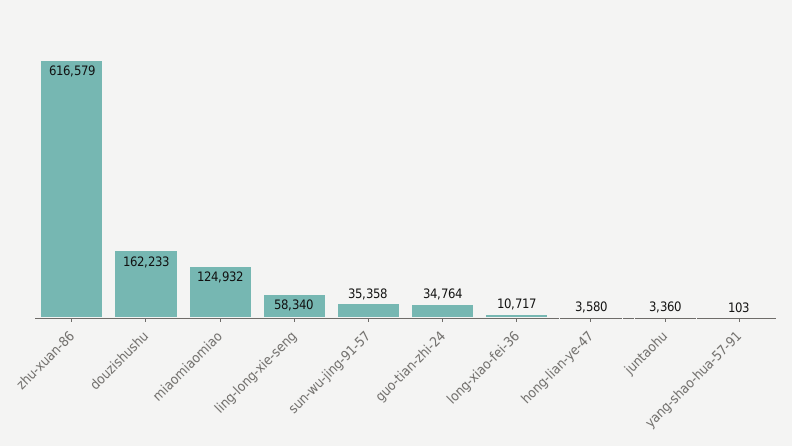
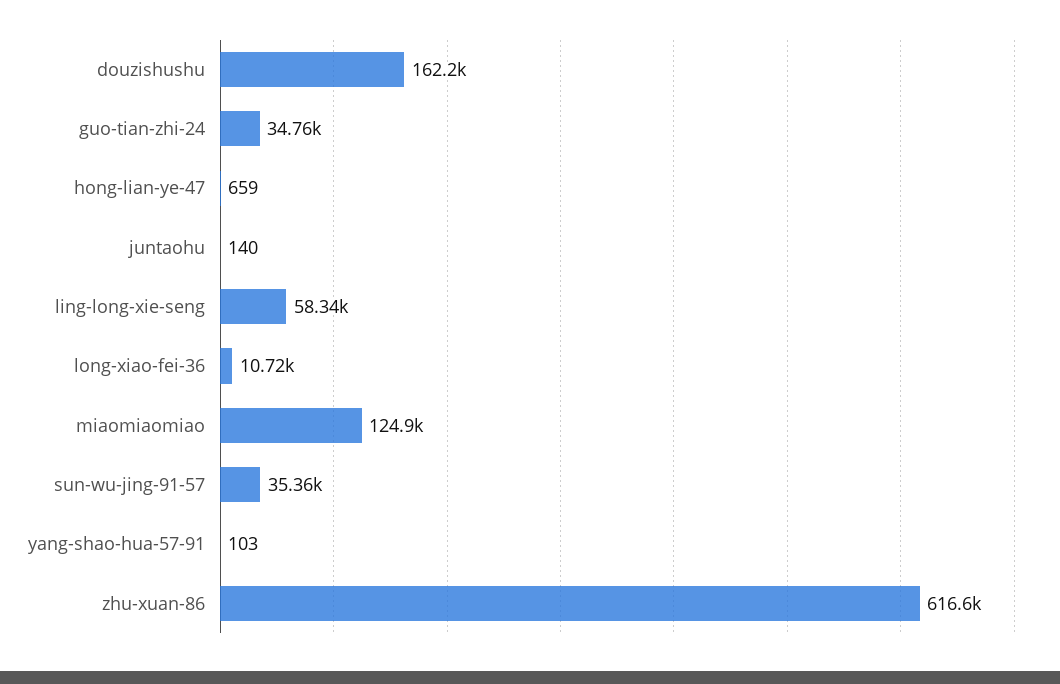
hong-lian-ye-47: 3580 -> 659
juntaohu: 3360 -> 140

